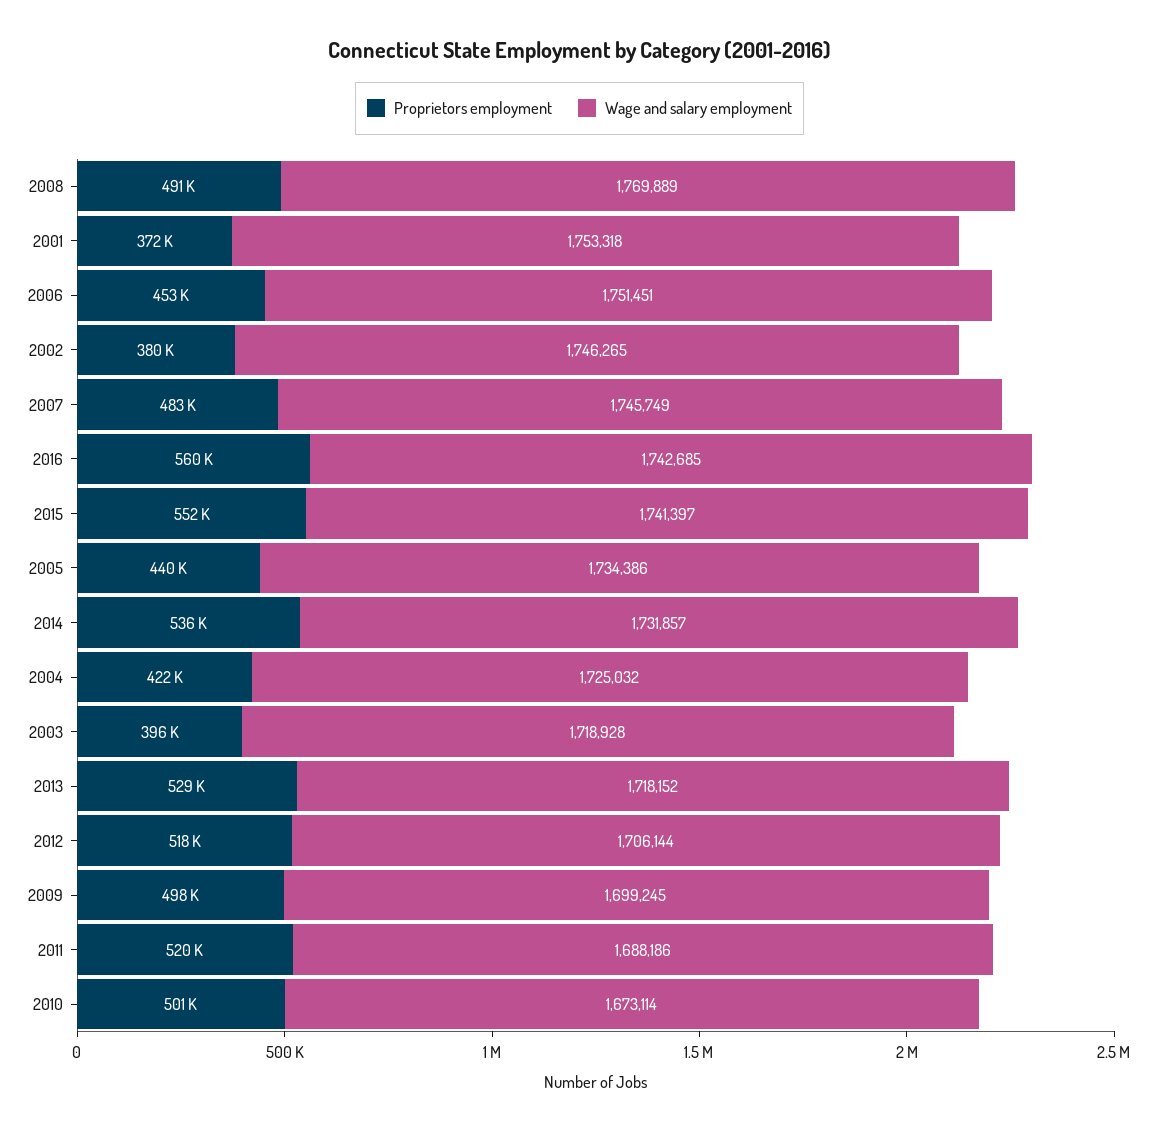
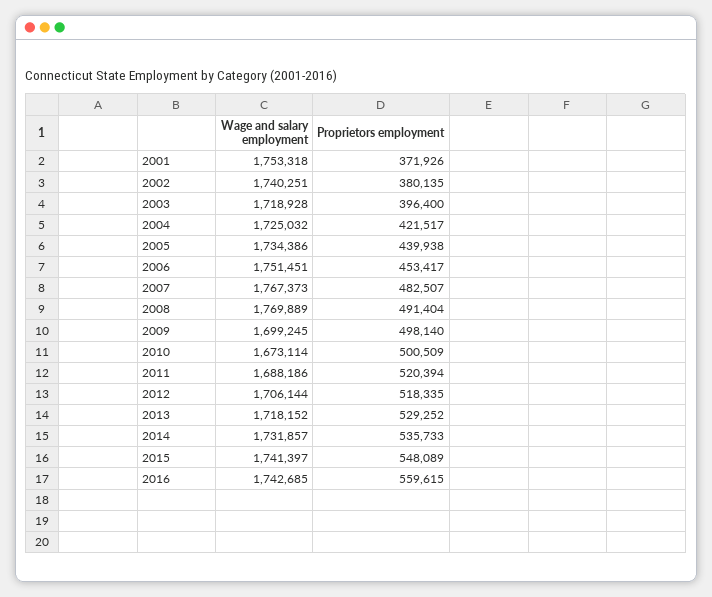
Wage and salary employment, 2002: 1746265 -> 1740251
Wage and salary employment, 2007: 1745749 -> 1767373
Proprietors employment, 2015: 552000 -> 548089

